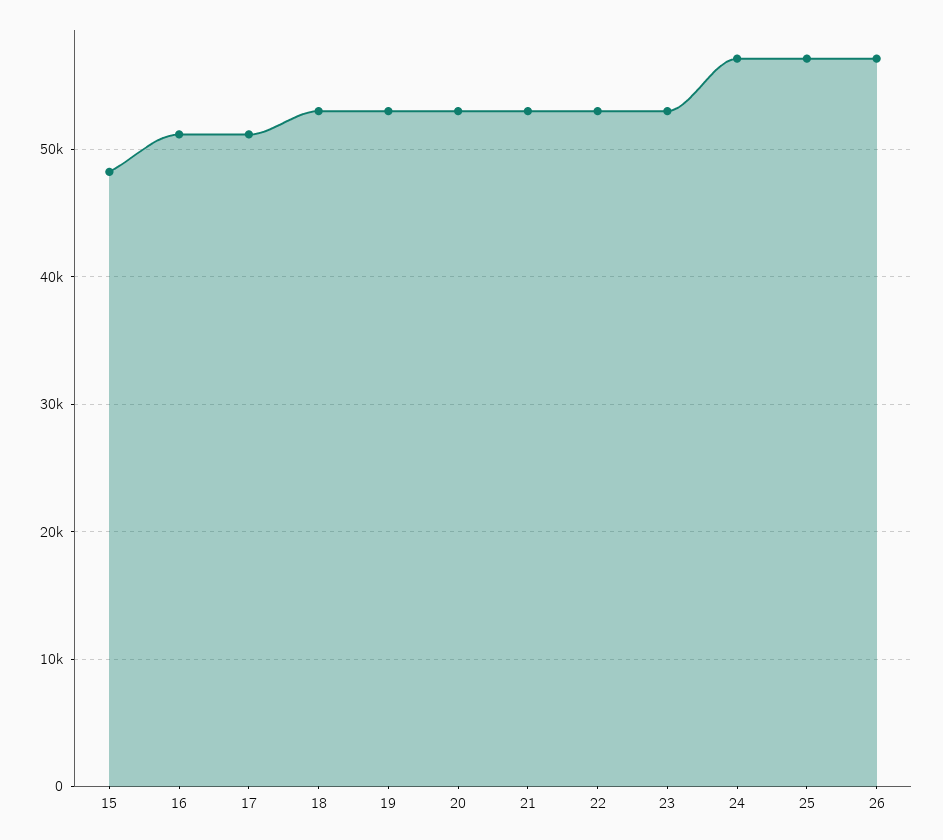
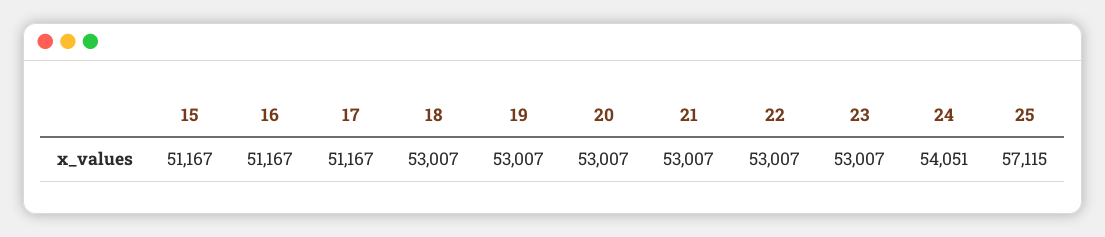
15: 48000 -> 51167
24: 57000 -> 54051
26: 57000 -> none

